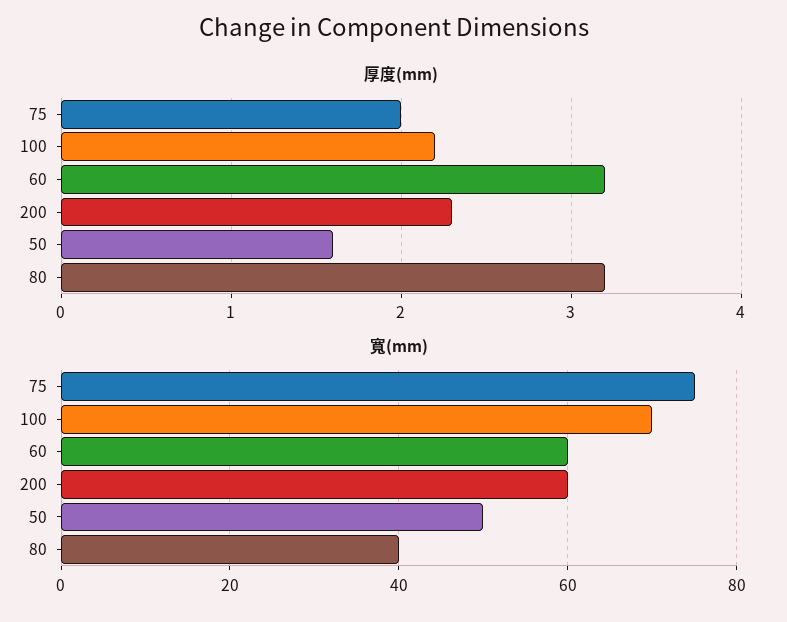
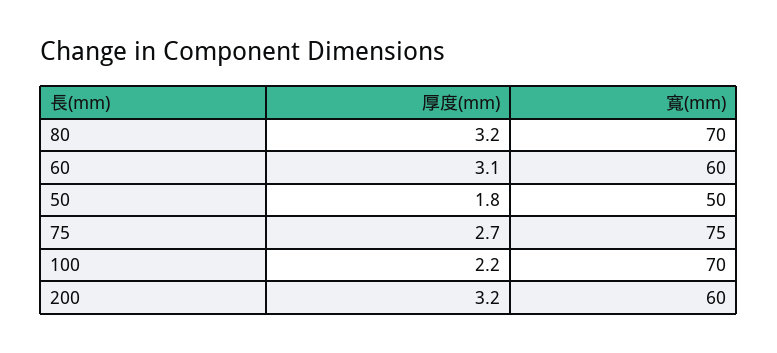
厚度(mm), 75: 2 -> 2.7
厚度(mm), 60: 3.2 -> 3.1
厚度(mm), 200: 2.3 -> 3.2
厚度(mm), 50: 1.6 -> 1.8
寬(mm), 80: 40 -> 70

